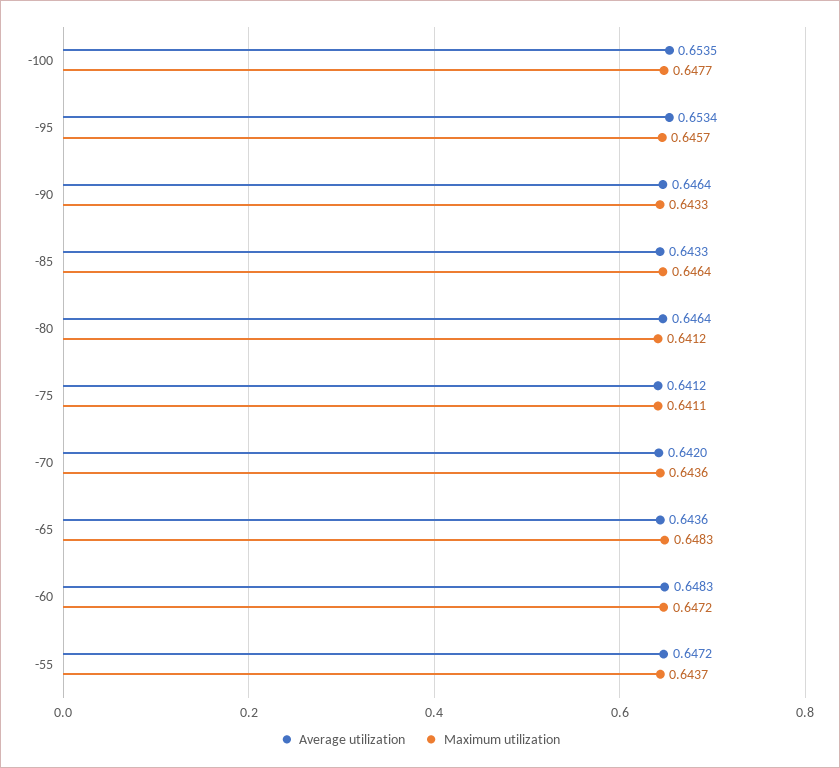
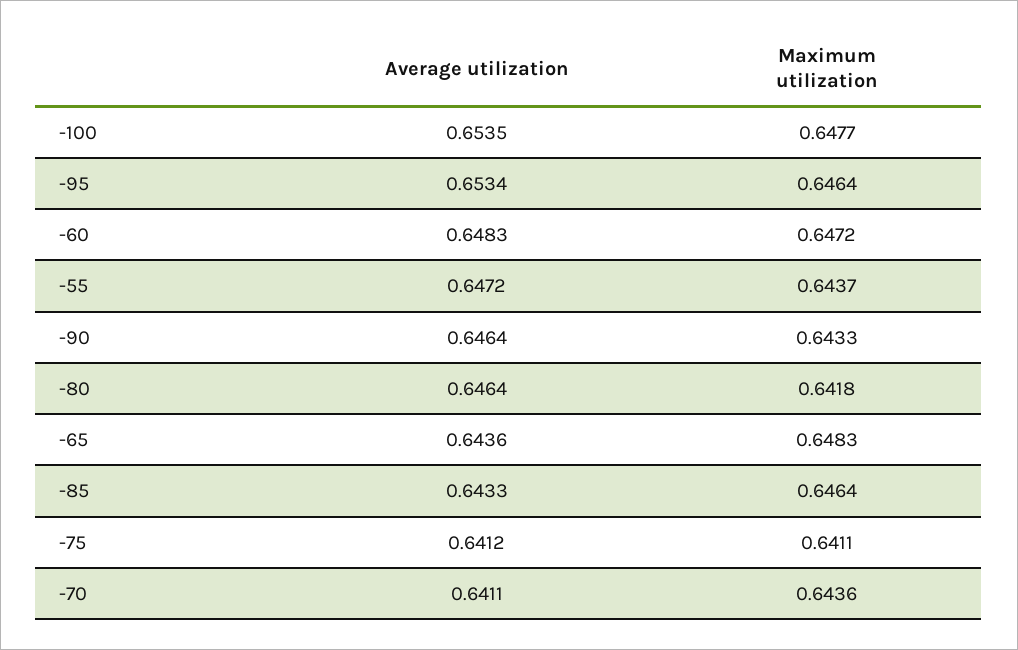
Maximum utilization, -95: 0.6457 -> 0.6464
Maximum utilization, -80: 0.6412 -> 0.6418
Average utilization, -70: 0.642 -> 0.6411

